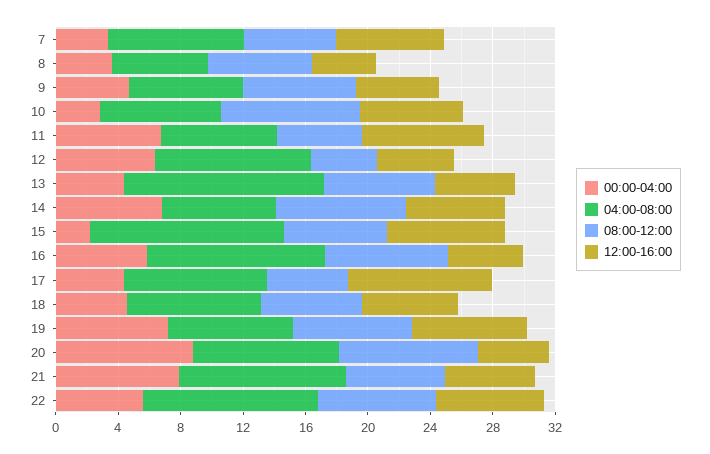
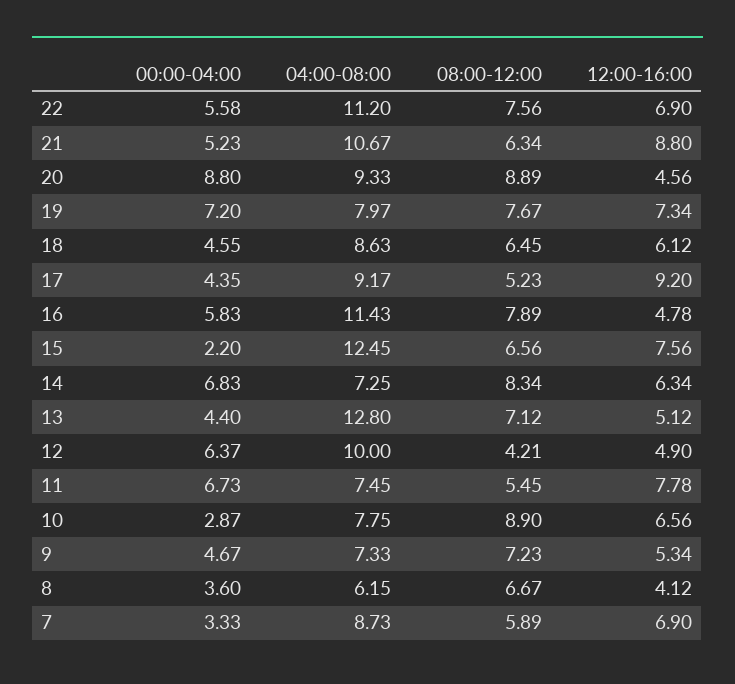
00:00-04:00, 21: 8 -> 5.23
12:00-16:00, 21: 6 -> 8.8

